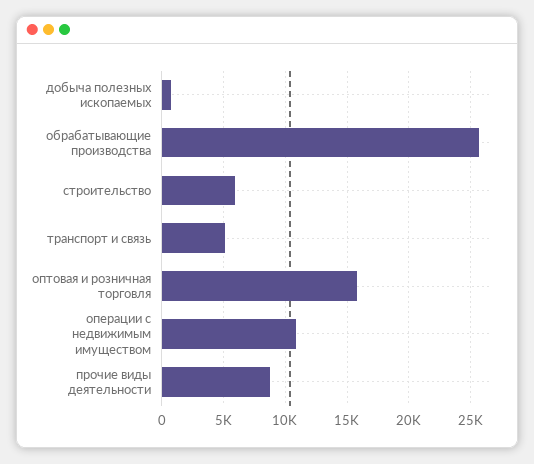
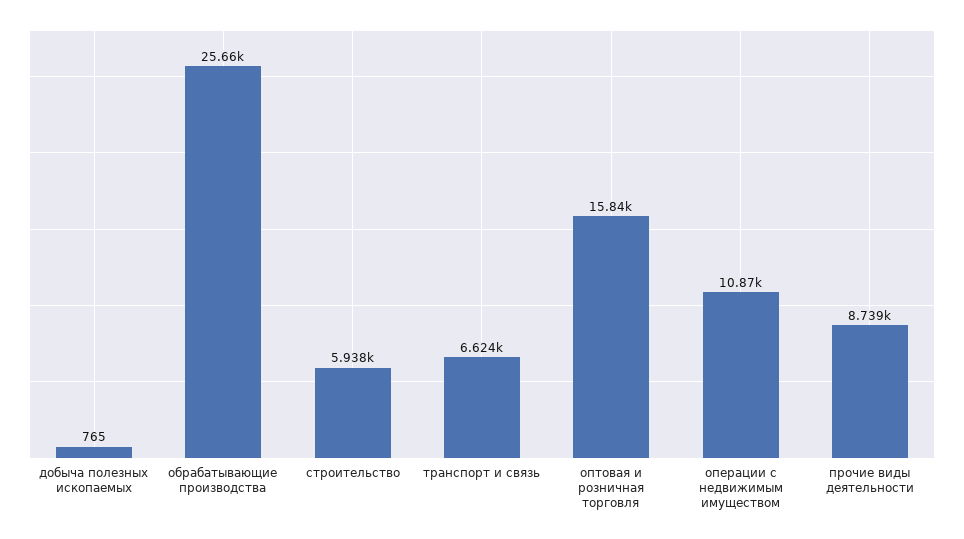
транспорт и связь: 5000 -> 6624

